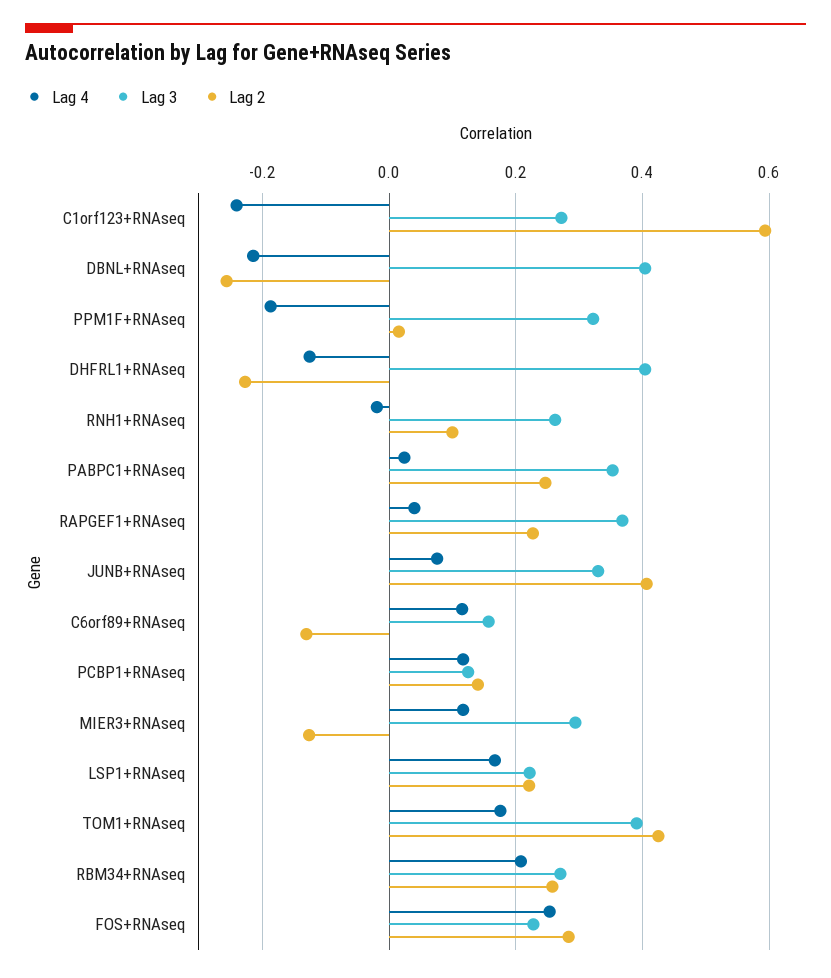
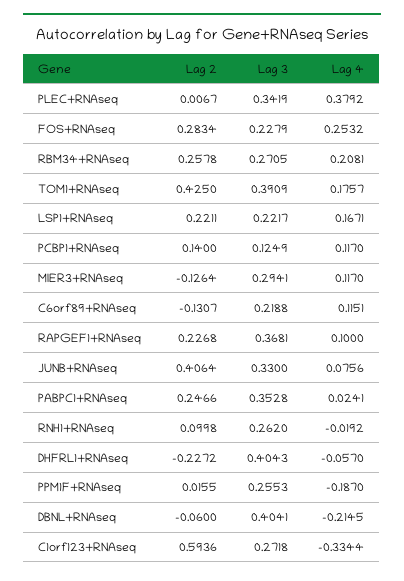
Lag 4, C1orf123+RNAseq: -0.24 -> -0.3344
Lag 2, DBNL+RNAseq: -0.26 -> -0.06
Lag 3, PPM1F+RNAseq: 0.32 -> 0.2553
Lag 4, DHFRL1+RNAseq: -0.12 -> -0.057
Lag 4, RAPGEF1+RNAseq: 0.04 -> 0.1
Lag 3, C6orf89+RNAseq: 0.16 -> 0.2188
Lag 2, PLEC+RNAseq: none -> 0.0067
Lag 3, PLEC+RNAseq: none -> 0.3419
Lag 4, PLEC+RNAseq: none -> 0.3792

